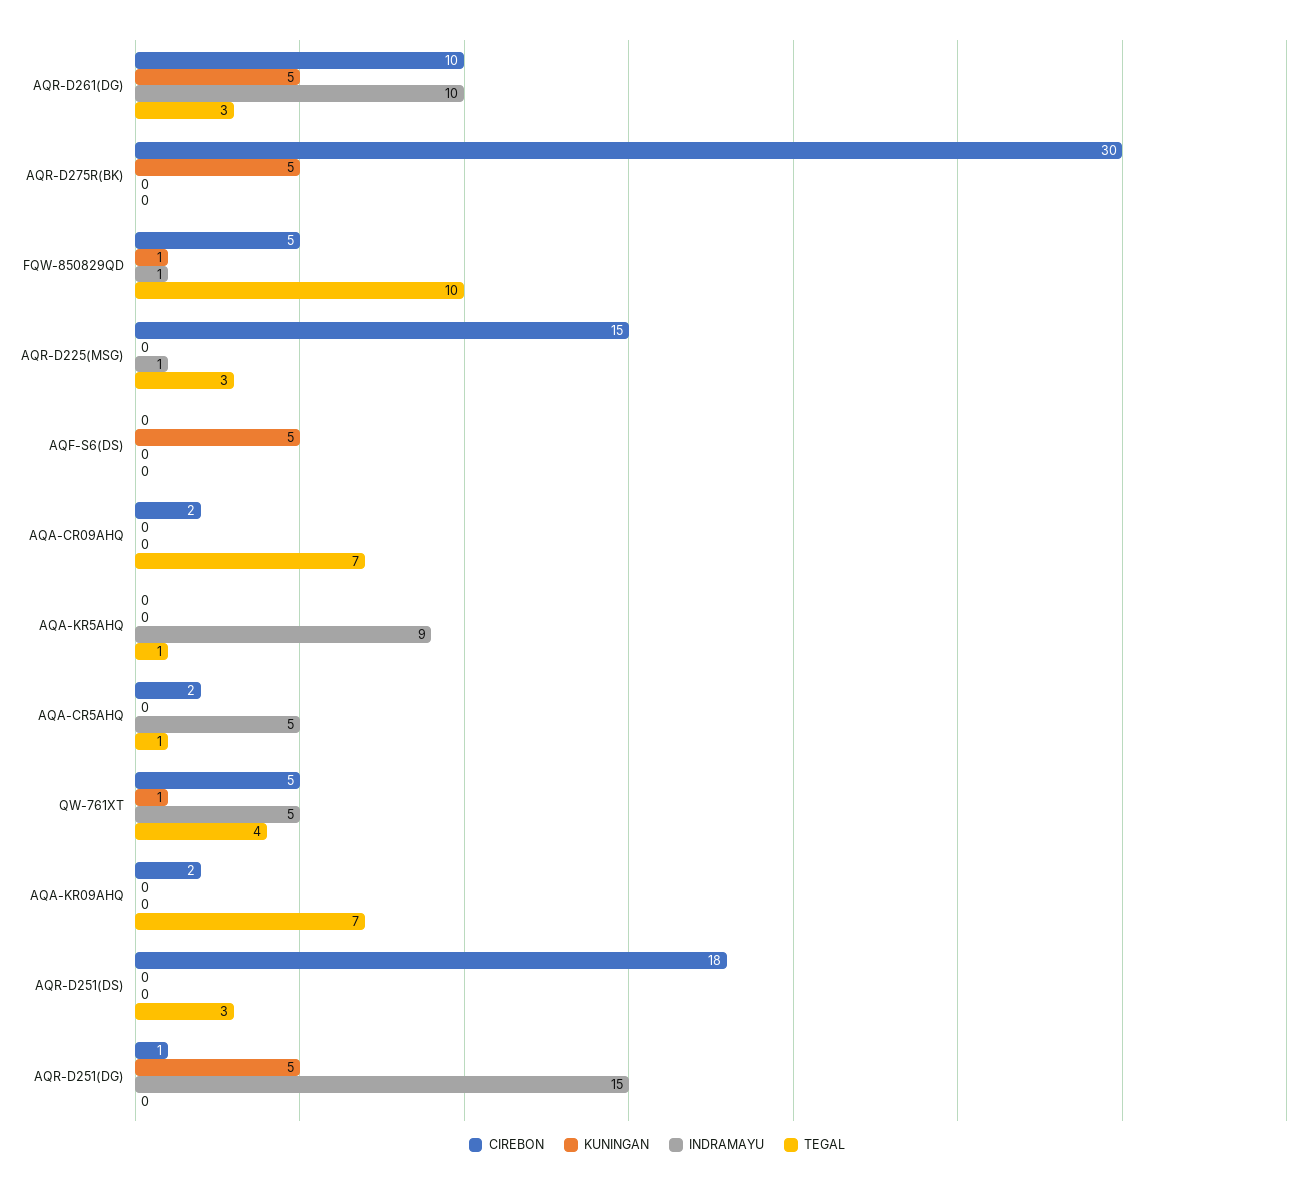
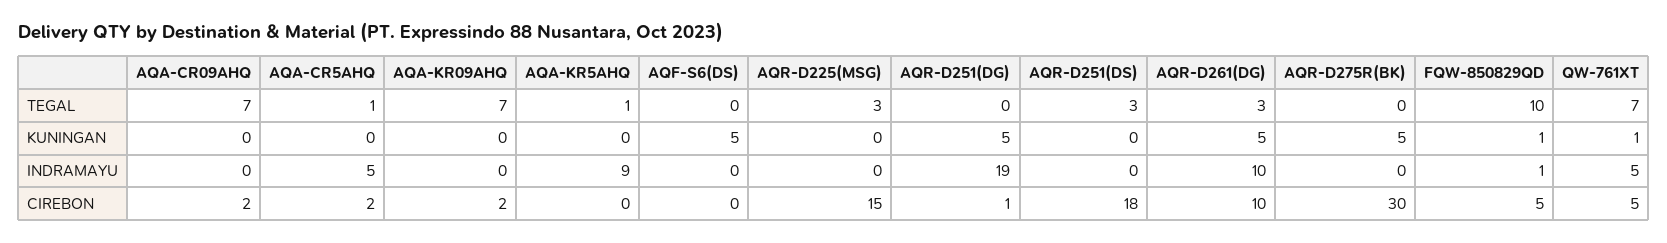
INDRAMAYU, AQR-D225(MSG): 1 -> 0
TEGAL, QW-761XT: 4 -> 7
INDRAMAYU, AQR-D251(DG): 15 -> 19

